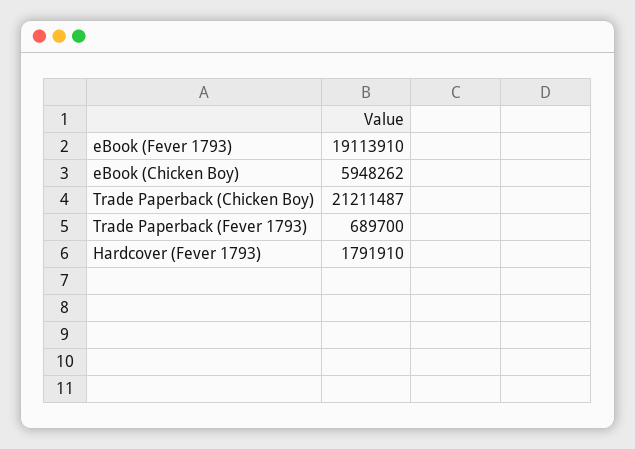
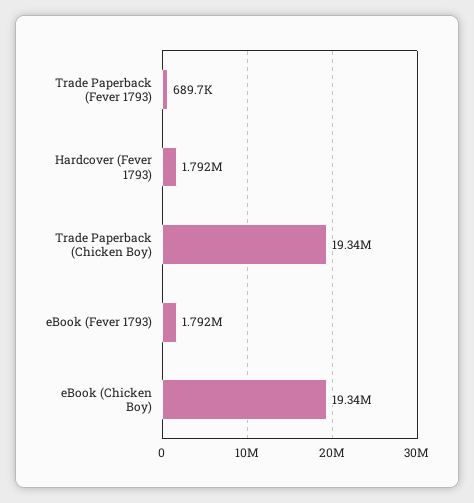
eBook (Fever 1793): 19113910 -> 1792000
eBook (Chicken Boy): 5948262 -> 19340000
Trade Paperback (Chicken Boy): 21211487 -> 19340000

